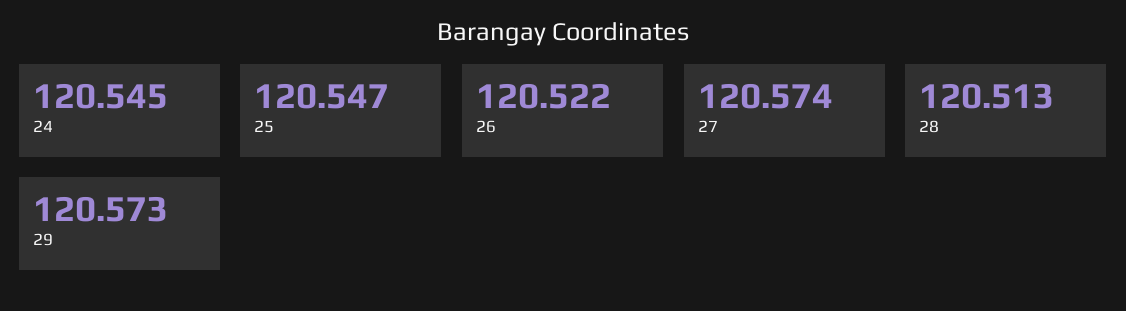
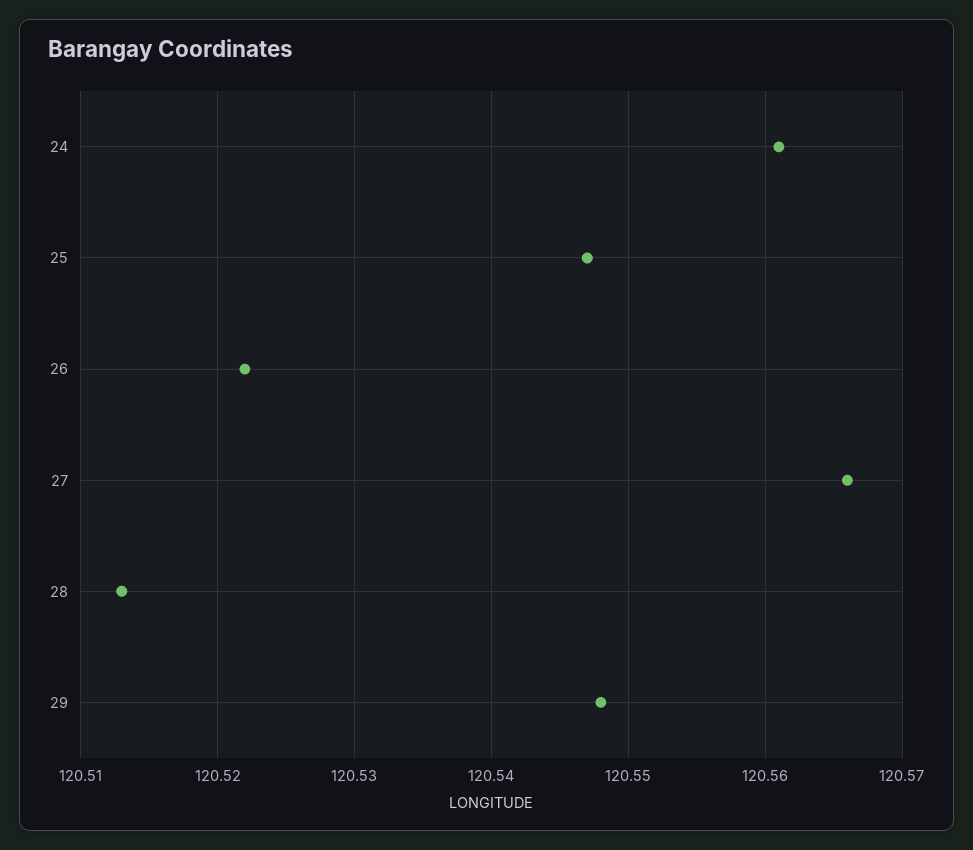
24: 120.545 -> 120.561
27: 120.574 -> 120.566
29: 120.573 -> 120.548

